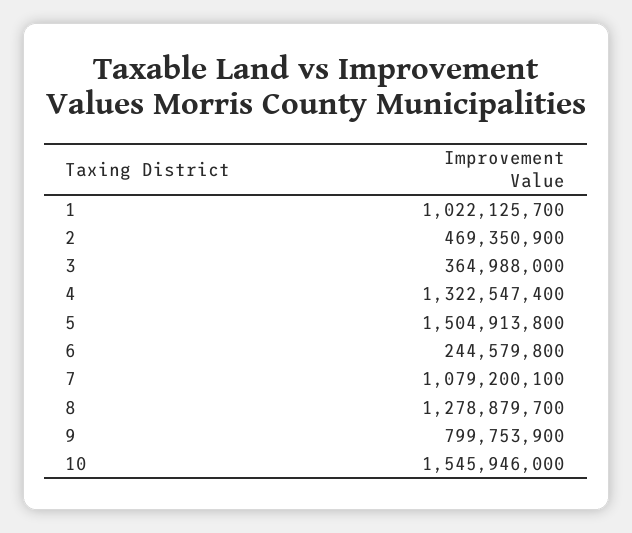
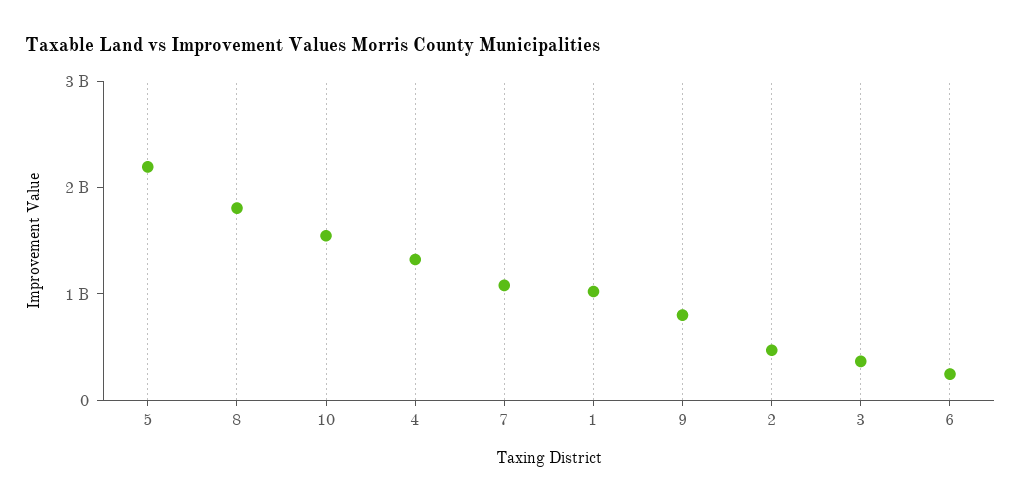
5: 1504913800 -> 2200000000
8: 1278879700 -> 1800000000

